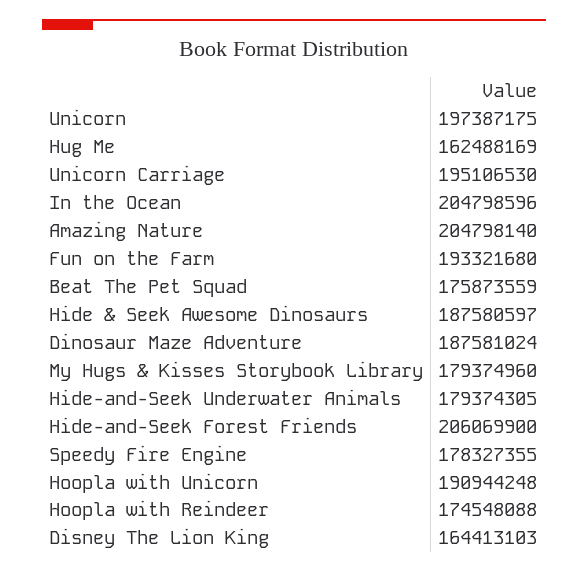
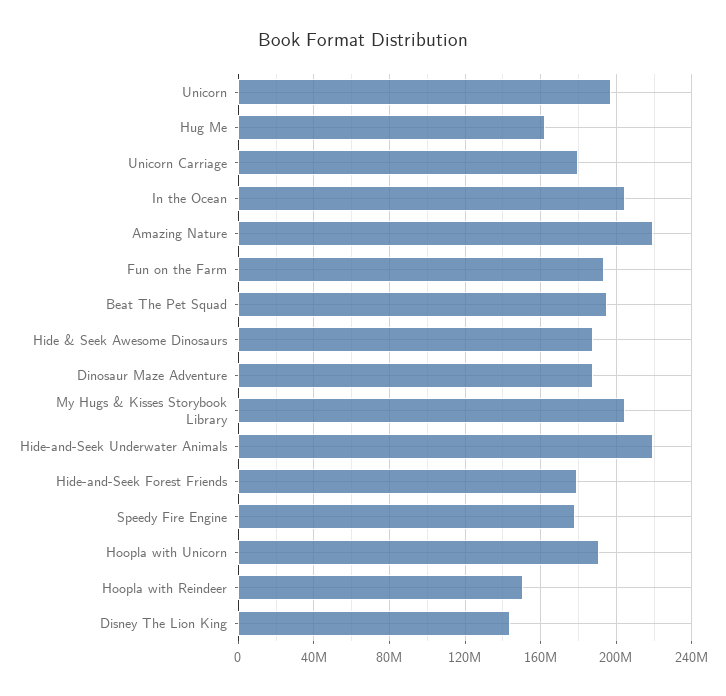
Unicorn Carriage: 195106530 -> 180000000
Amazing Nature: 204798140 -> 220000000
Beat The Pet Squad: 175873559 -> 195000000
My Hugs & Kisses Storybook Library: 179374960 -> 205000000
Hide-and-Seek Underwater Animals: 179374305 -> 220000000
Hide-and-Seek Forest Friends: 206069900 -> 180000000
Hoopla with Reindeer: 174548088 -> 150000000
Disney The Lion King: 164413103 -> 145000000

